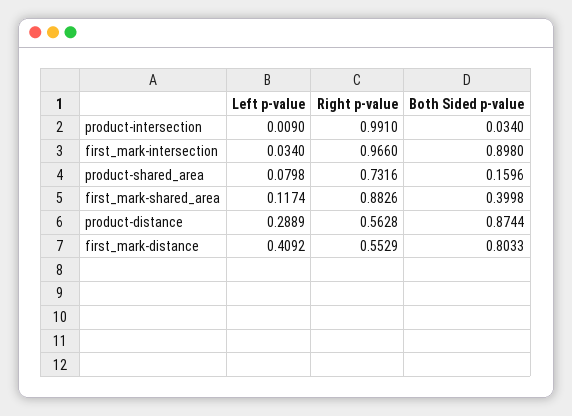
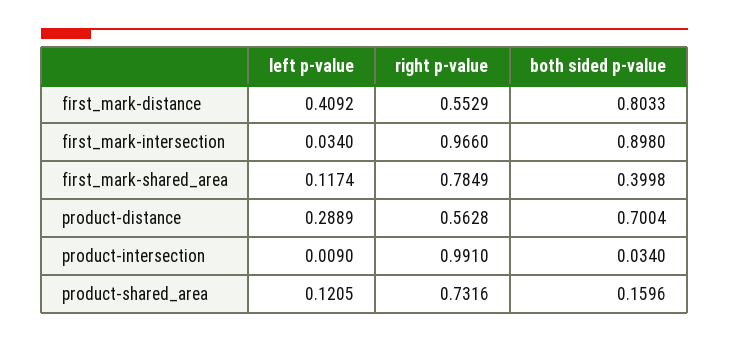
Left p-value, product-shared_area: 0.0798 -> 0.1205
Right p-value, first_mark-shared_area: 0.8826 -> 0.7849
Both Sided p-value, product-distance: 0.8744 -> 0.7004

